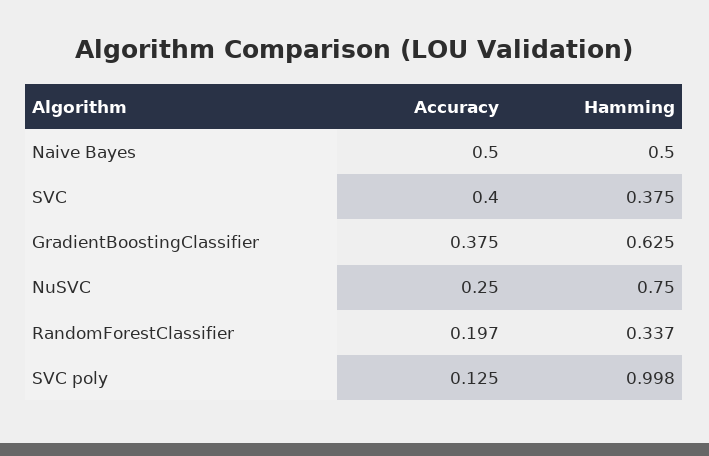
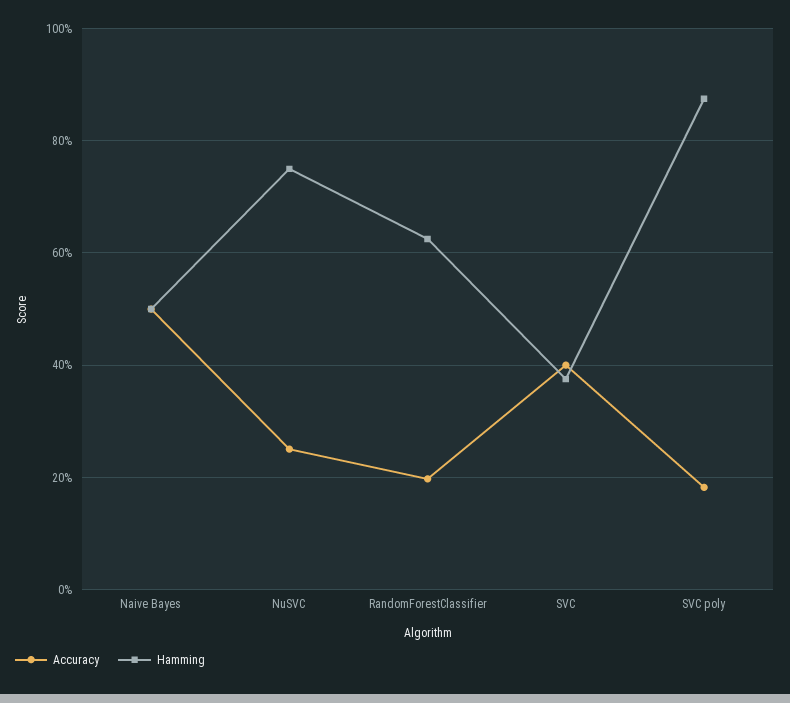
Accuracy, GradientBoostingClassifier: 0.375 -> none
Hamming, GradientBoostingClassifier: 0.625 -> none
Hamming, RandomForestClassifier: 0.337 -> 0.62
Accuracy, SVC poly: 0.125 -> 0.18
Hamming, SVC poly: 0.998 -> 0.88

